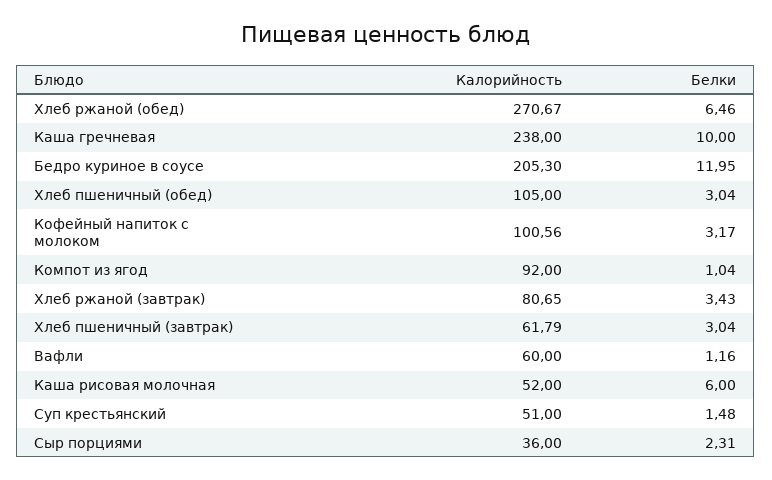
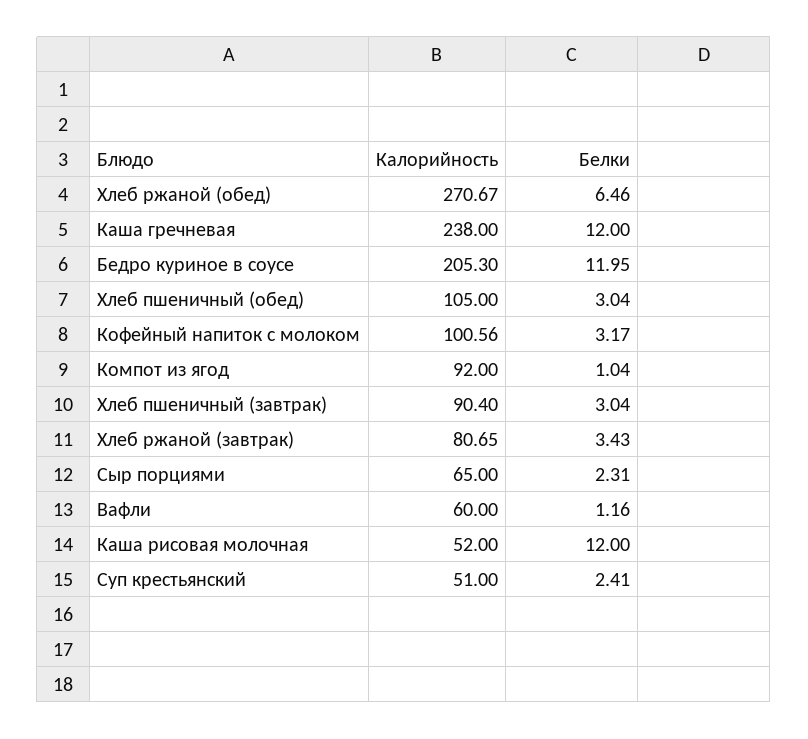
Белки, Каша гречневая: 10 -> 12
Калорийность, Хлеб пшеничный (завтрак): 61.79 -> 90.4
Белки, Каша рисовая молочная: 6 -> 12
Белки, Суп крестьянский: 1.48 -> 2.41
Калорийность, Сыр порциями: 36 -> 65

